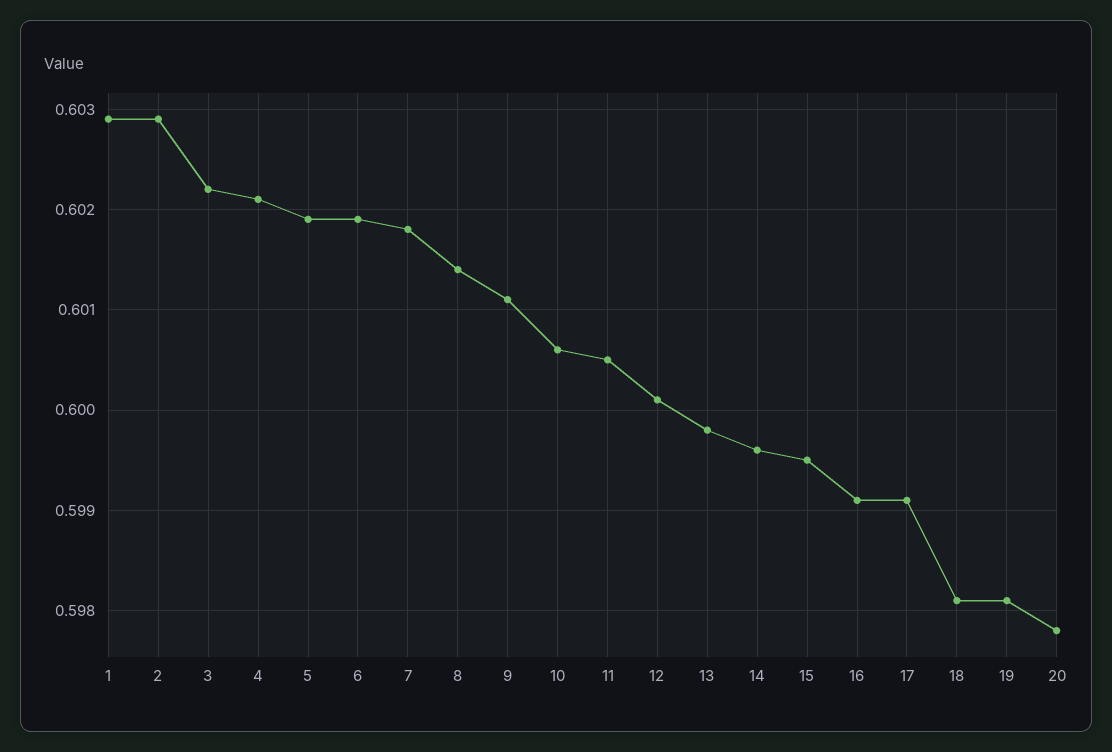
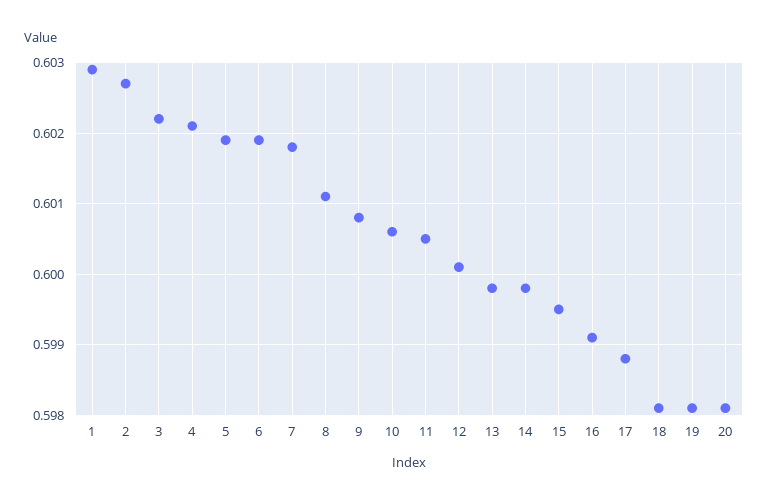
2: 0.6029 -> 0.6027
8: 0.6014 -> 0.6011
9: 0.6011 -> 0.6008
14: 0.5996 -> 0.5998
17: 0.5991 -> 0.5988
20: 0.5978 -> 0.5981

